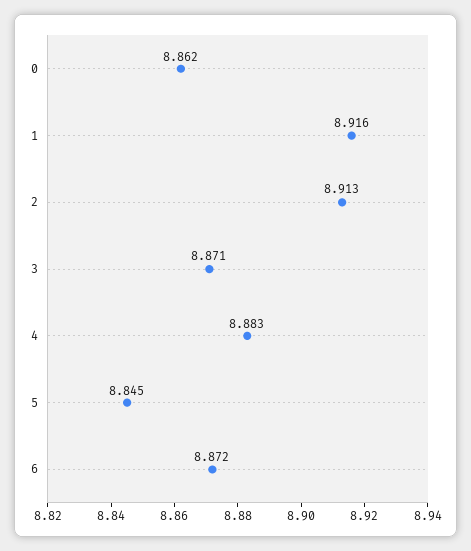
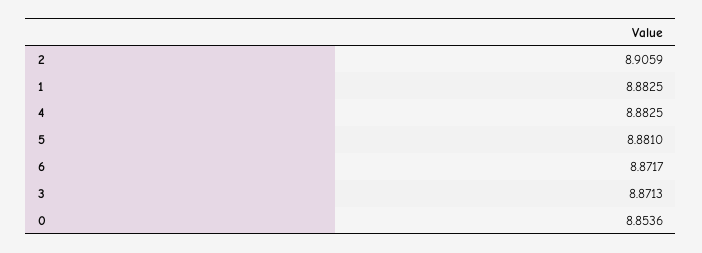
0: 8.862 -> 8.8536
1: 8.916 -> 8.8825
2: 8.913 -> 8.9059
5: 8.845 -> 8.881

